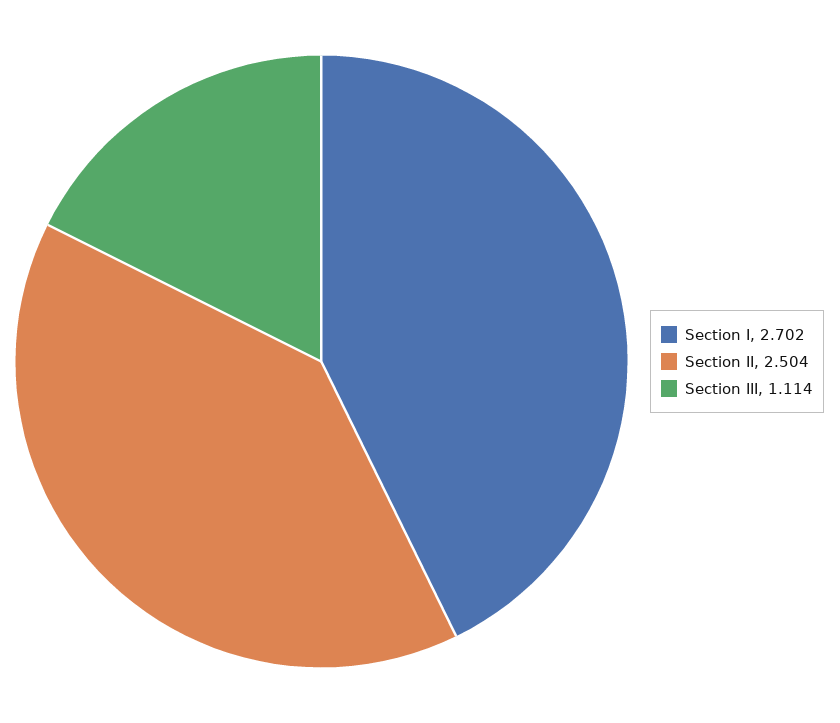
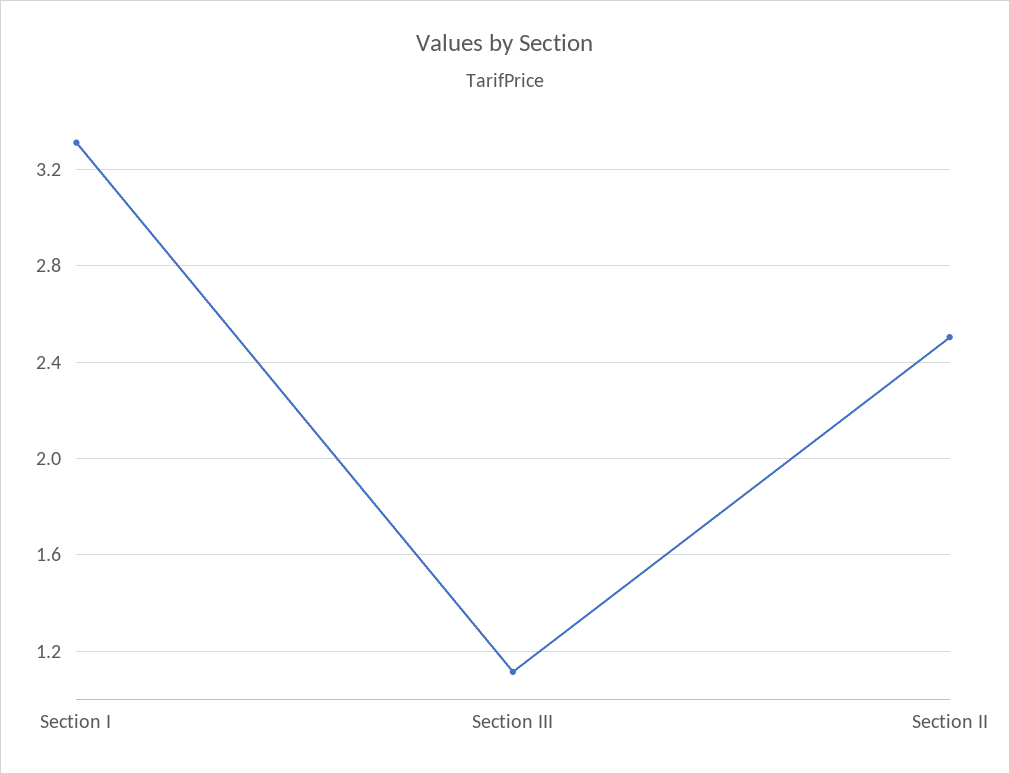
Section I: 2.702 -> 3.3

